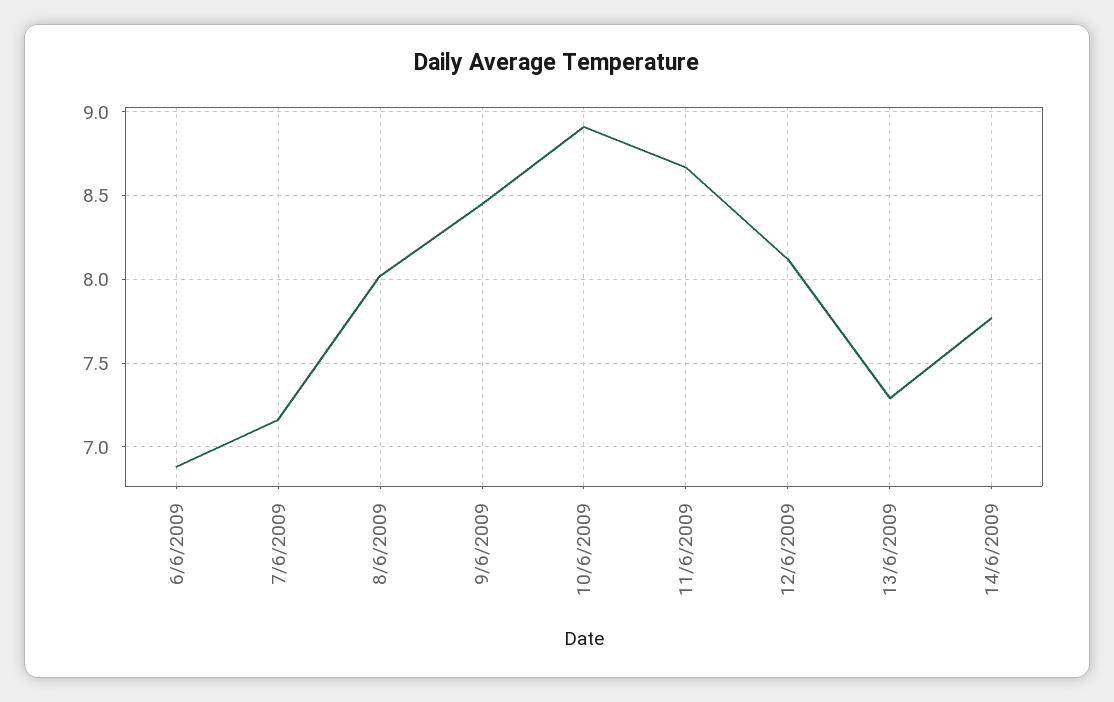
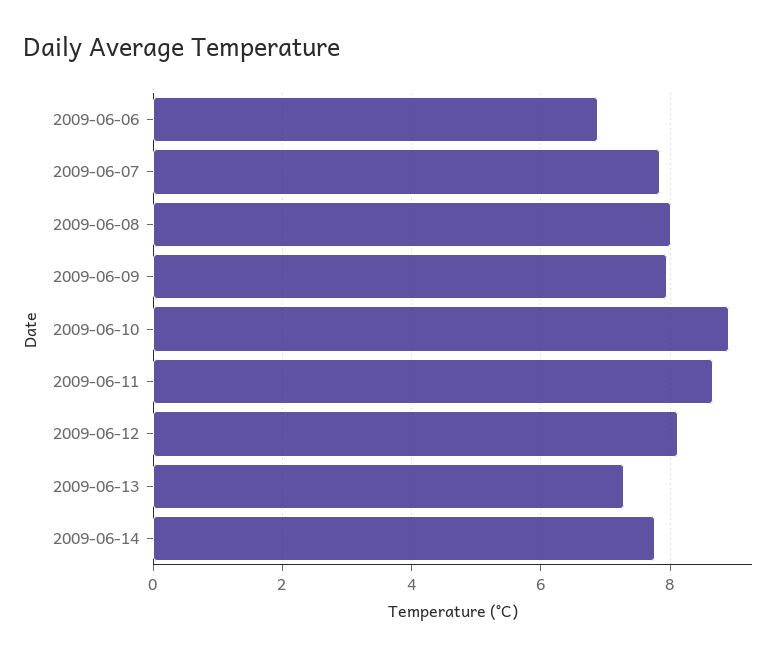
7/6/2009: 7.15 -> 7.8
9/6/2009: 8.45 -> 8

